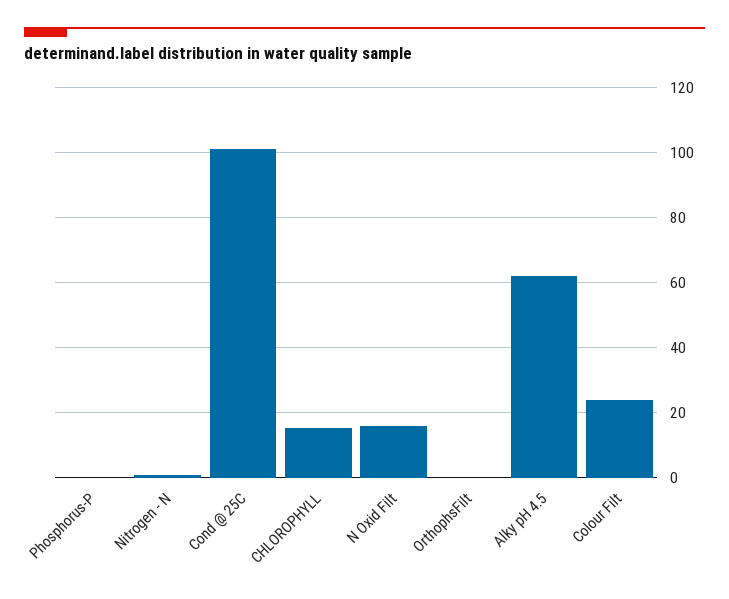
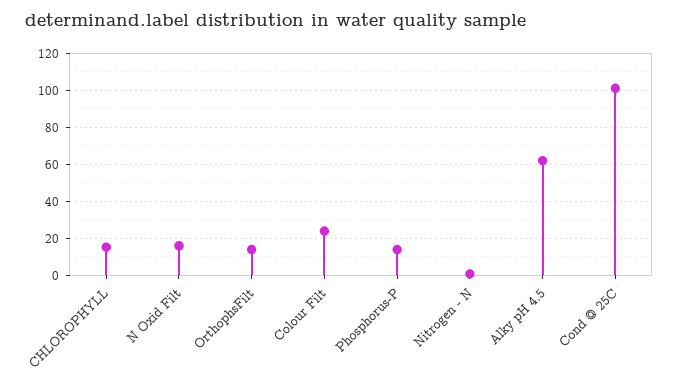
Phosphorus-P: 0 -> 15
OrthophsFilt: 0 -> 15

